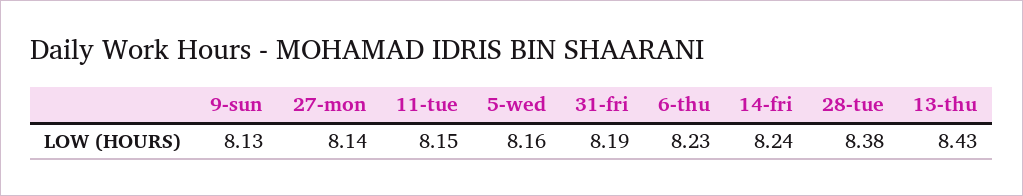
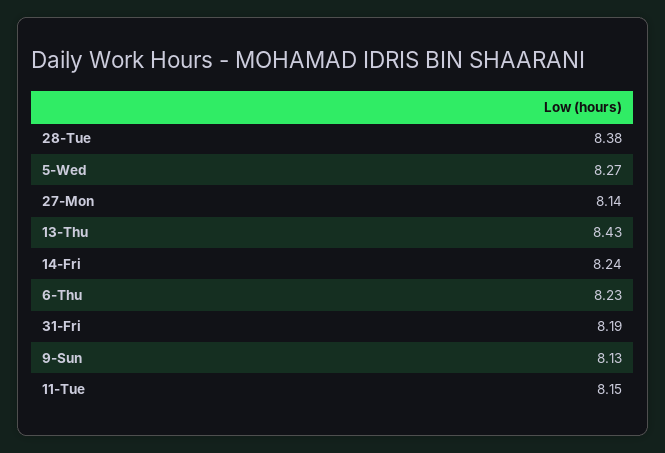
5-wed: 8.16 -> 8.27

